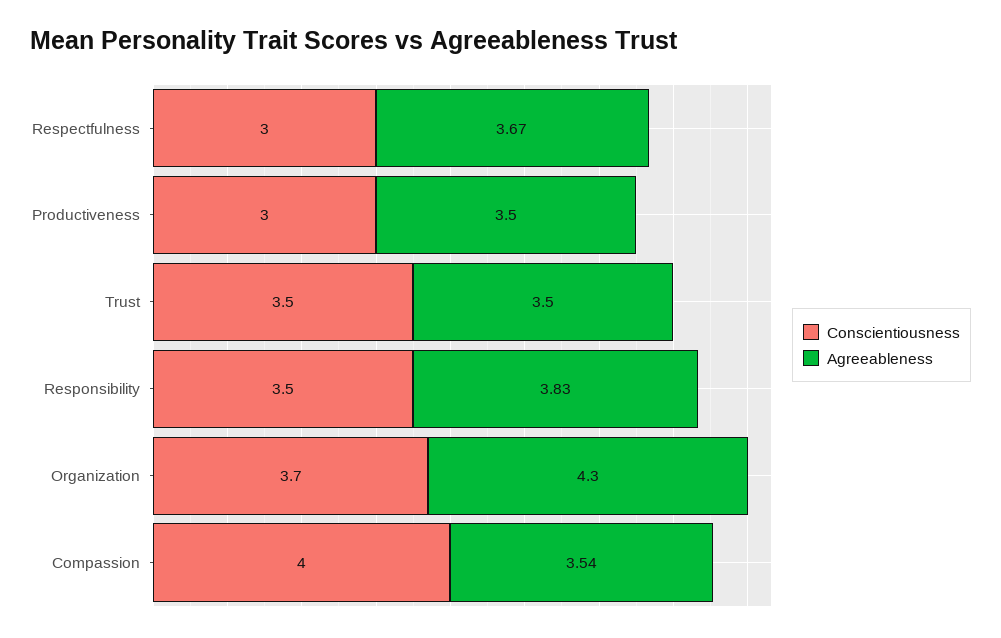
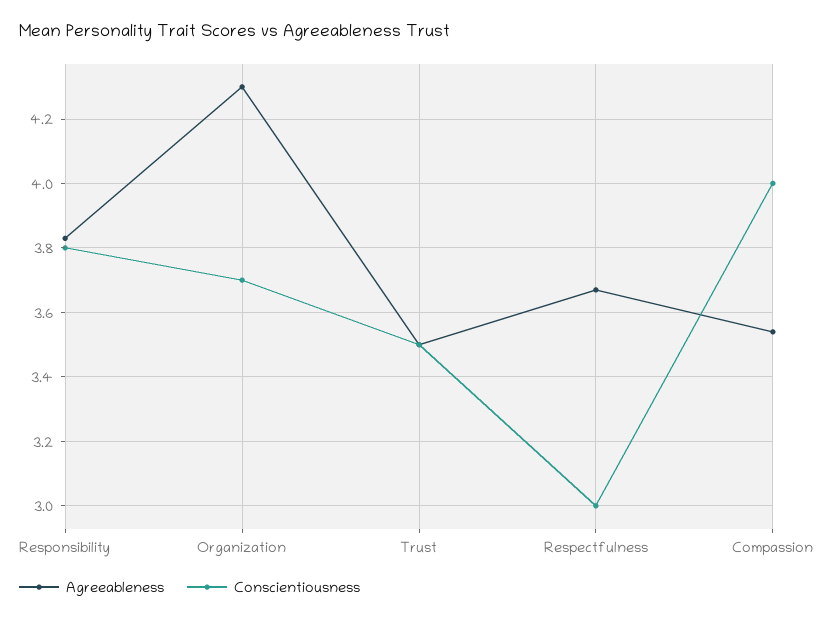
Conscientiousness, Productiveness: 3 -> none
Agreeableness, Productiveness: 3.5 -> none
Conscientiousness, Responsibility: 3.5 -> 3.8

